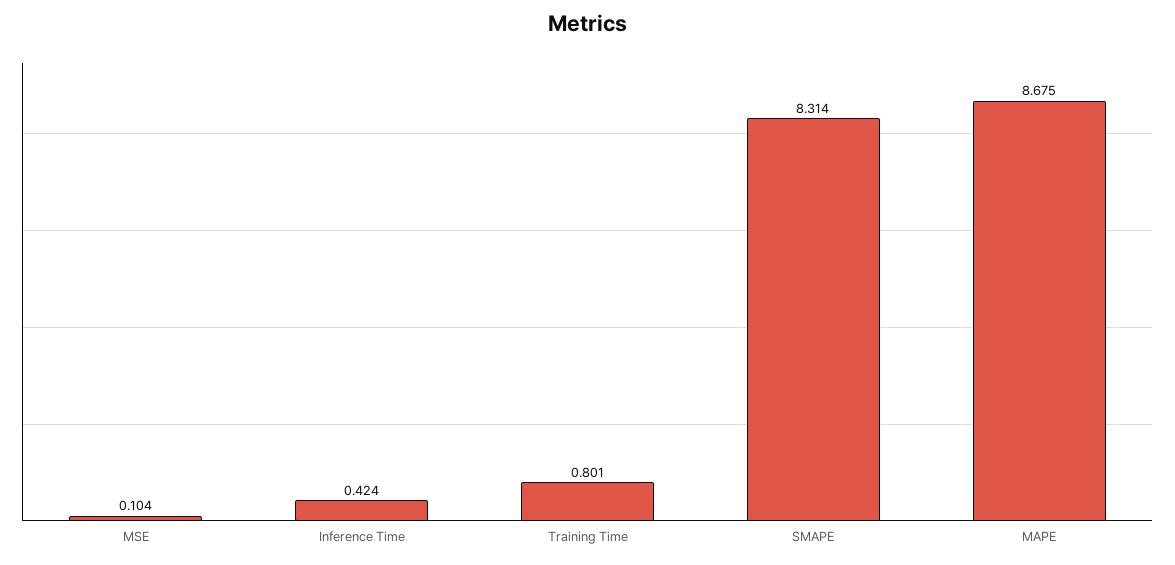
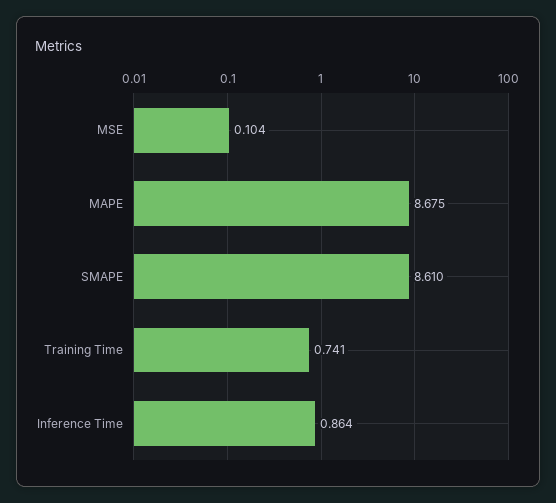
Inference Time: 0.424 -> 0.864
Training Time: 0.801 -> 0.741
SMAPE: 8.314 -> 8.61

